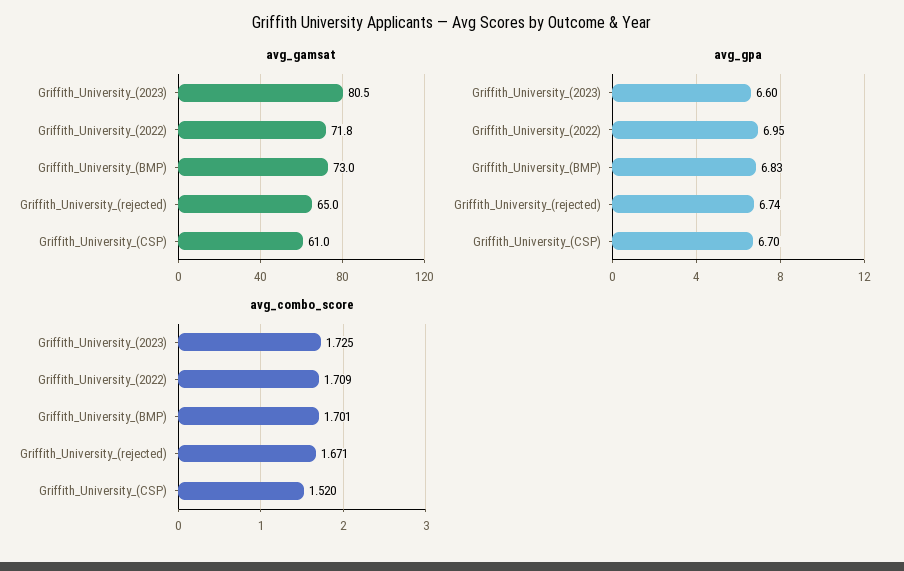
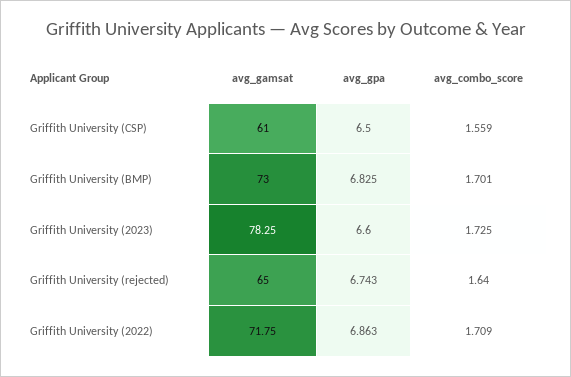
avg_gamsat, Griffith_University_(2023): 80.5 -> 78.25
avg_gpa, Griffith_University_(2022): 6.95 -> 6.863
avg_gpa, Griffith_University_(CSP): 6.7 -> 6.5
avg_combo_score, Griffith_University_(rejected): 1.671 -> 1.64
avg_combo_score, Griffith_University_(CSP): 1.52 -> 1.559

